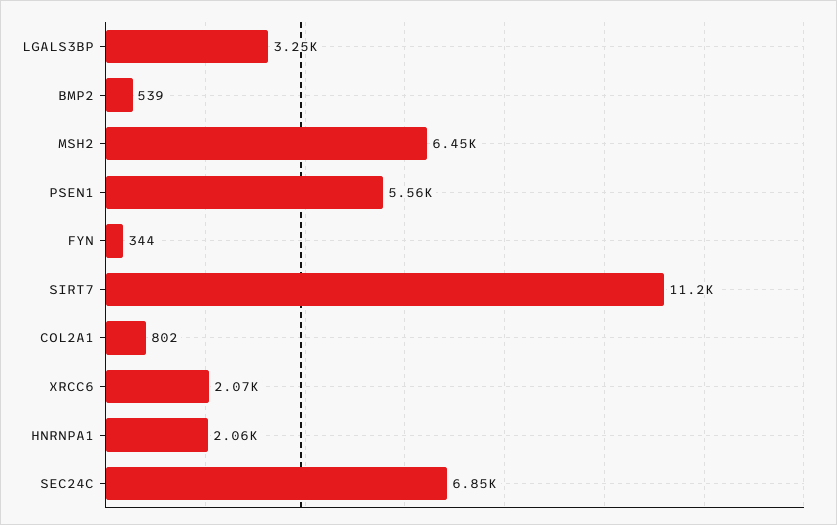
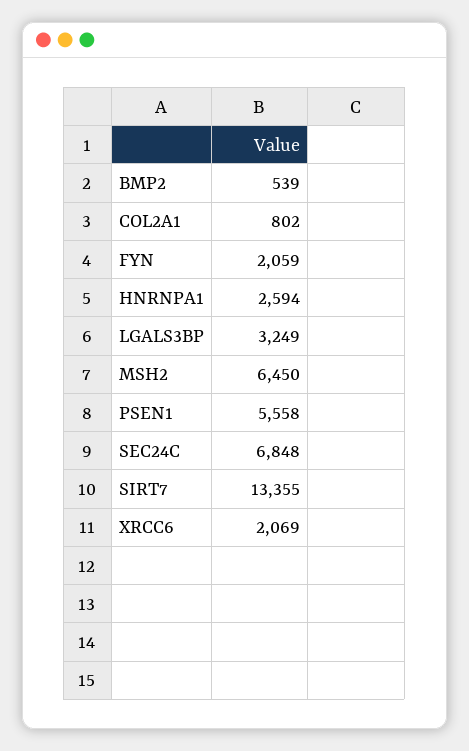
FYN: 344 -> 2059
SIRT7: 11200 -> 13355
HNRNPA1: 2060 -> 2594

